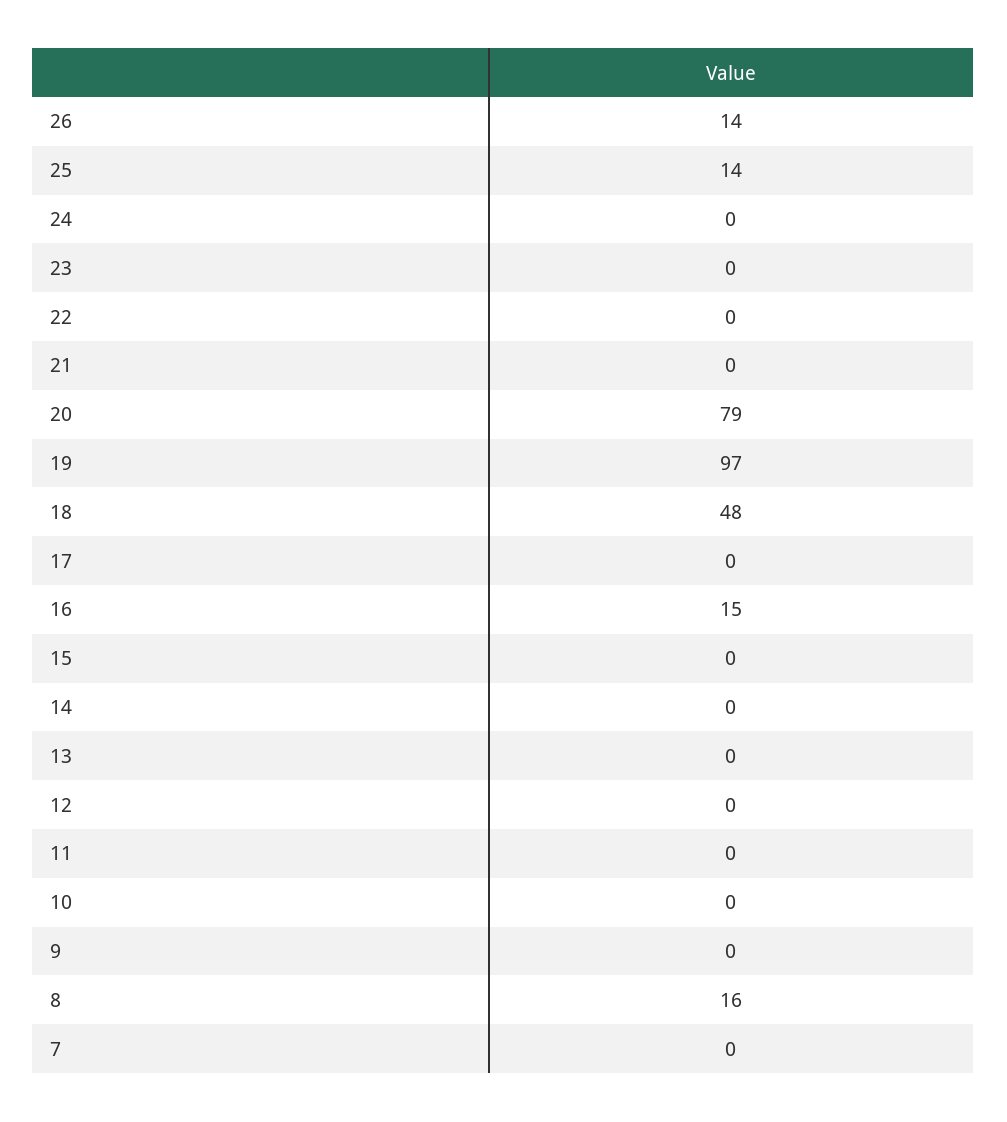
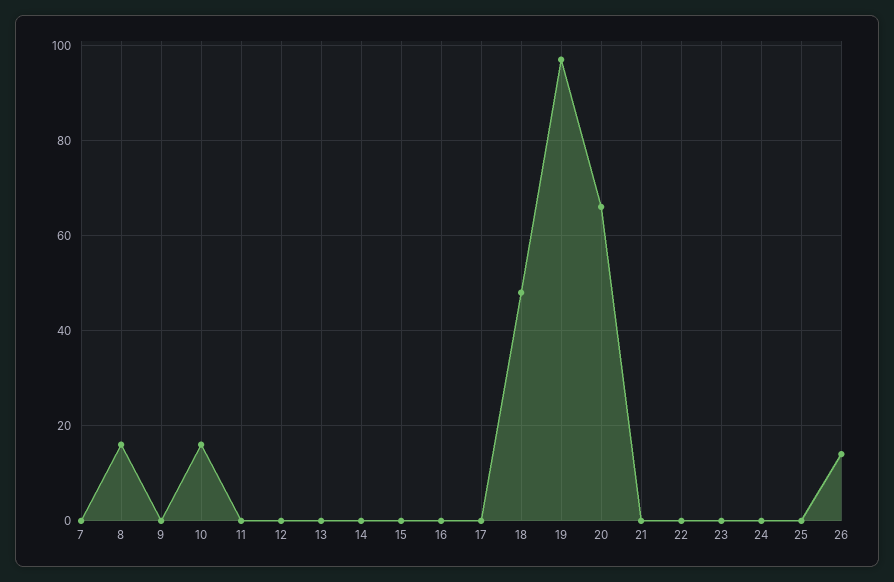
25: 14 -> 0
20: 79 -> 65
16: 15 -> 0
10: 0 -> 15

